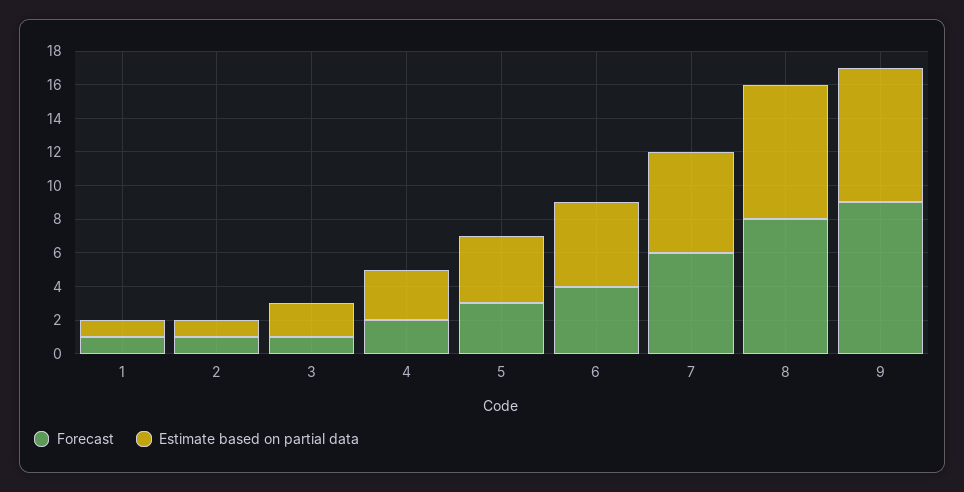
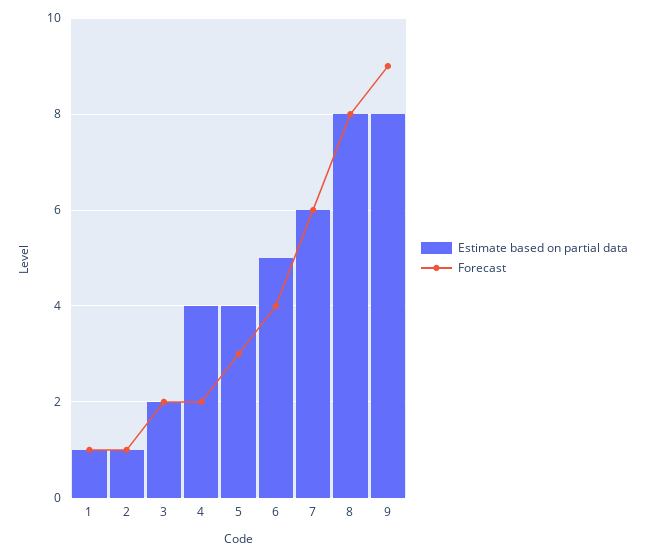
Forecast, 3: 1 -> 2
Estimate based on partial data, 4: 3 -> 4

